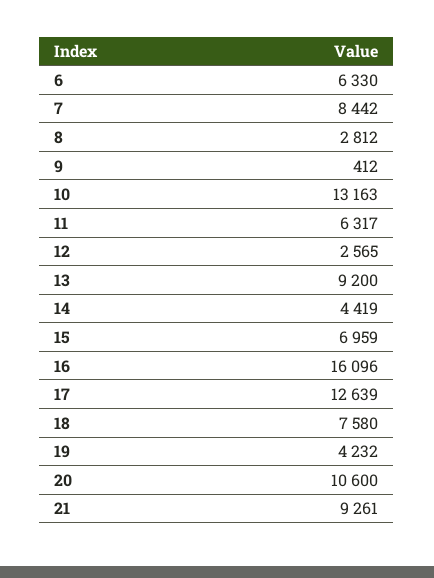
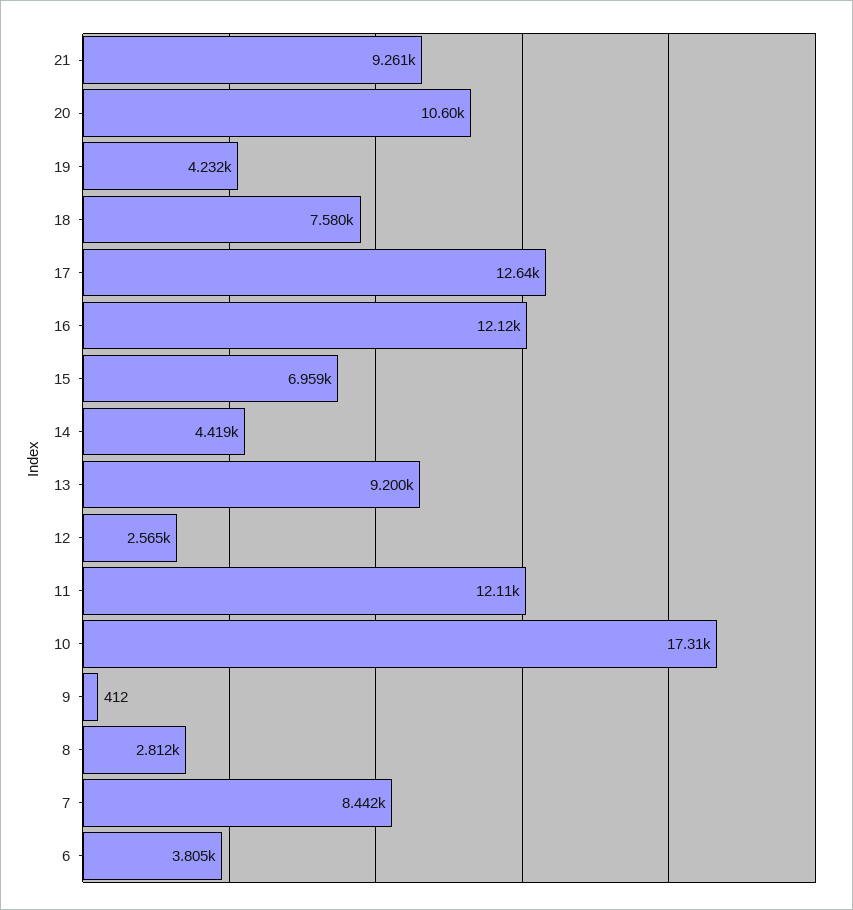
6: 6330 -> 3805
10: 13163 -> 17310
11: 6317 -> 12110
16: 16096 -> 12120

